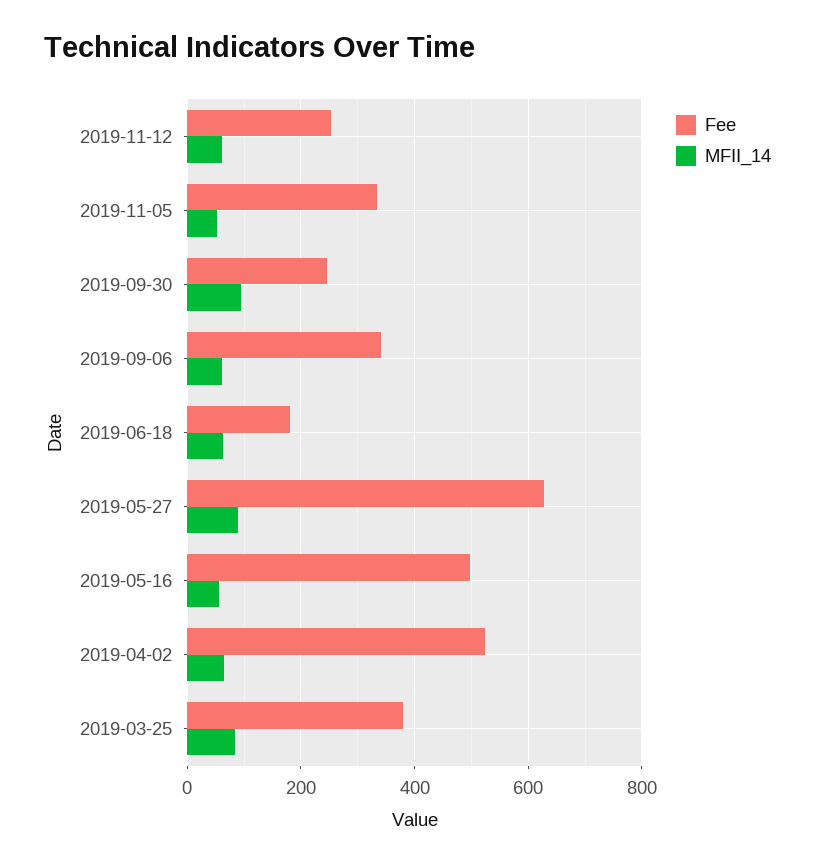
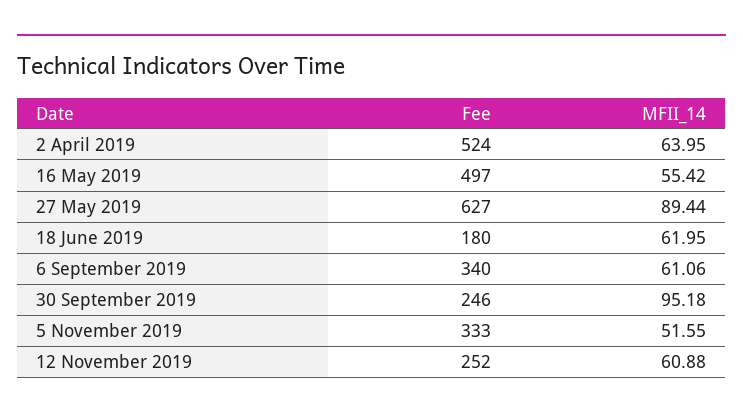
Fee, 2019-03-25: 380 -> none
MFII_14, 2019-03-25: 80 -> none

